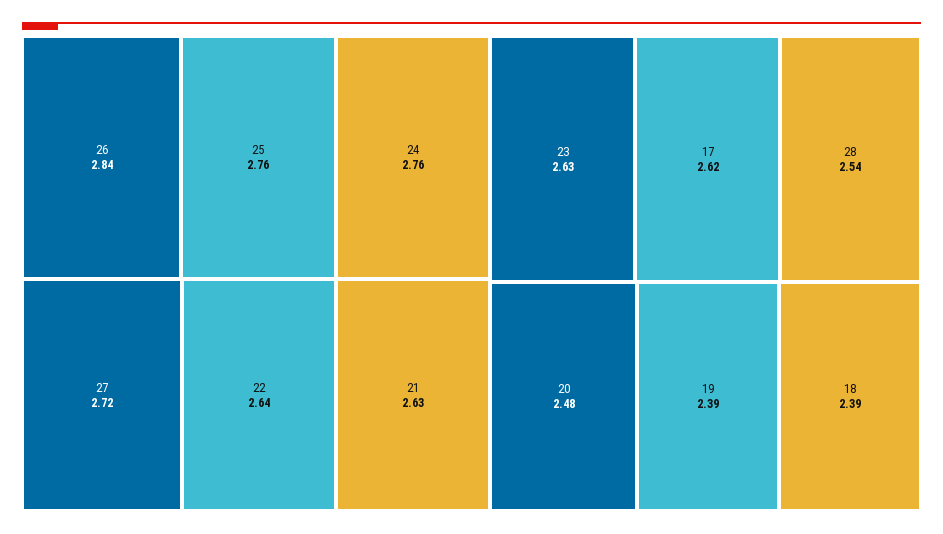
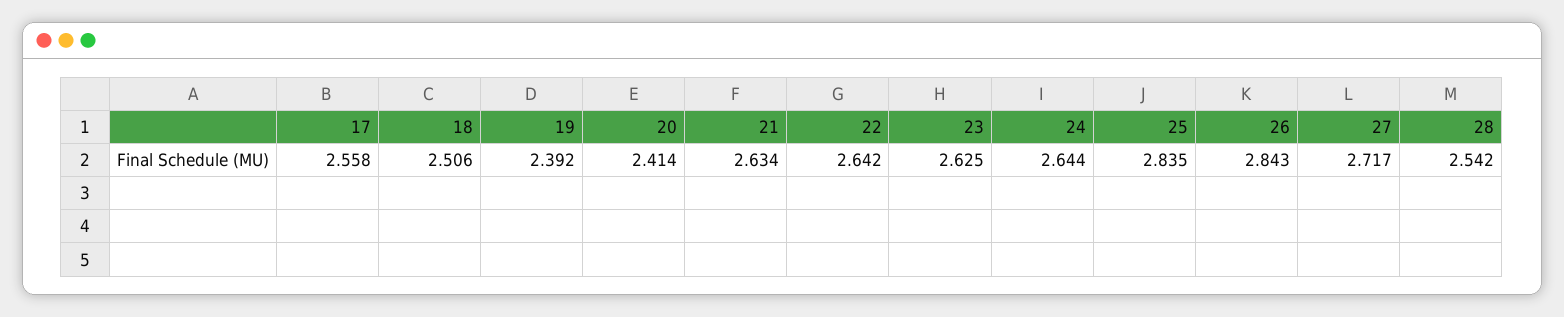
25: 2.76 -> 2.835
24: 2.76 -> 2.644
17: 2.62 -> 2.558
20: 2.48 -> 2.414
18: 2.39 -> 2.506

